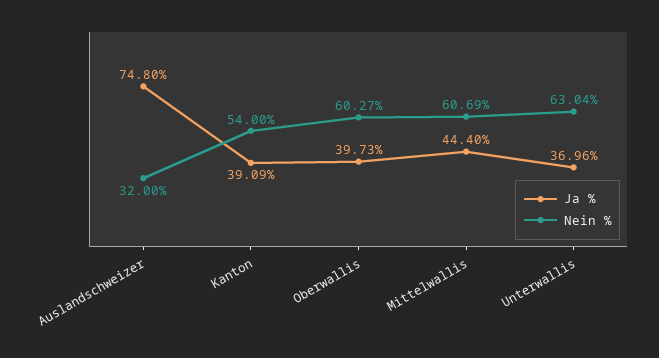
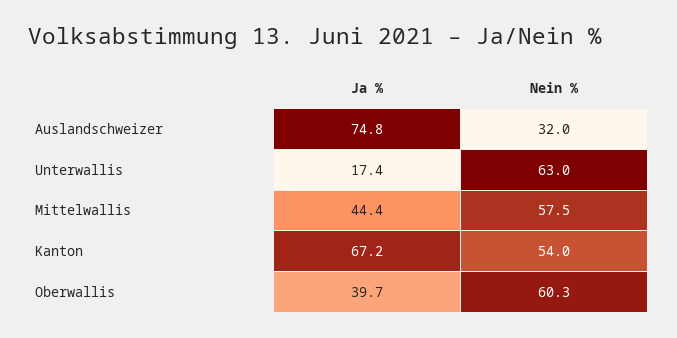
Ja %, Kanton: 39.09 -> 67.2
Nein %, Mittelwallis: 60.69 -> 57.5
Ja %, Unterwallis: 36.96 -> 17.4

